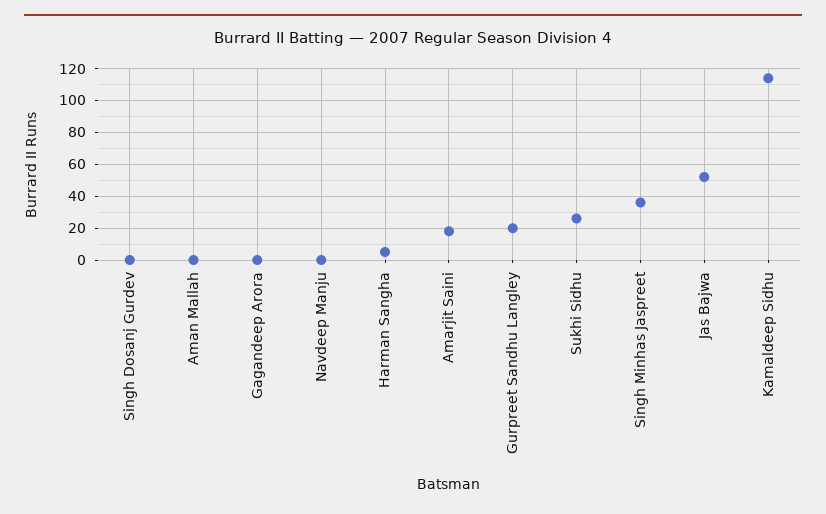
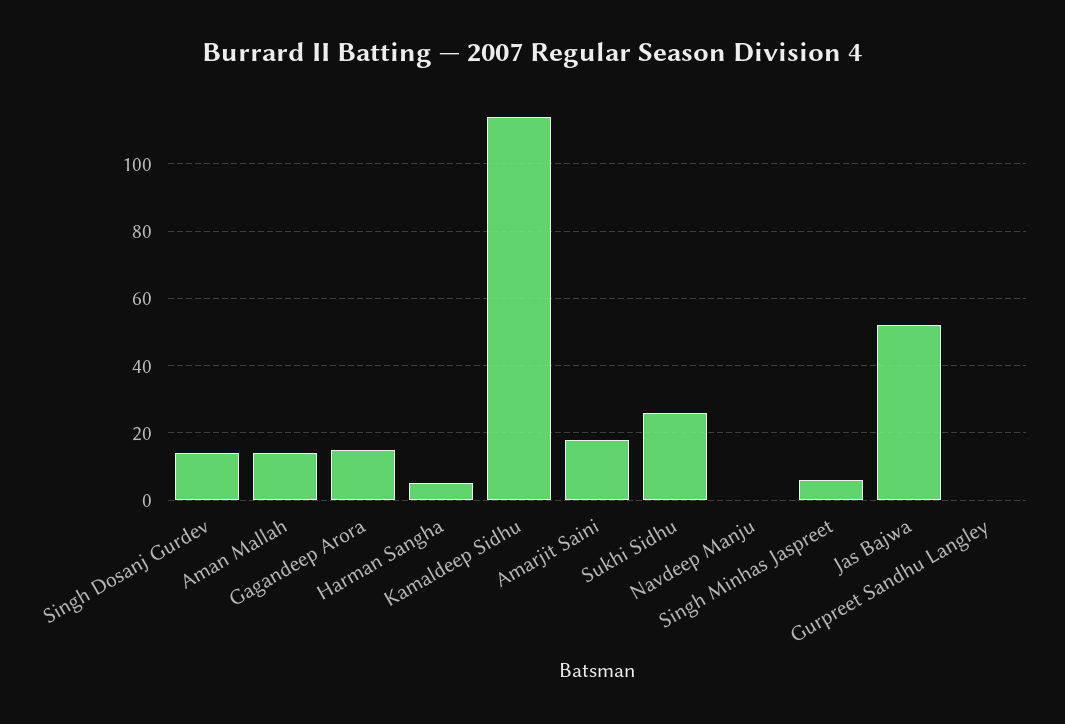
Singh Dosanj Gurdev: 0 -> 15
Aman Mallah: 0 -> 15
Gagandeep Arora: 0 -> 15
Gurpreet Sandhu Langley: 20 -> 0
Singh Minhas Jaspreet: 35 -> 5

